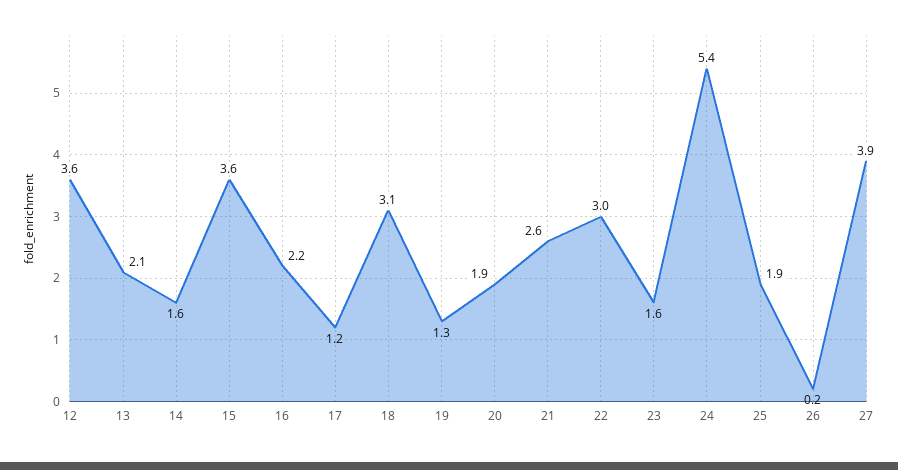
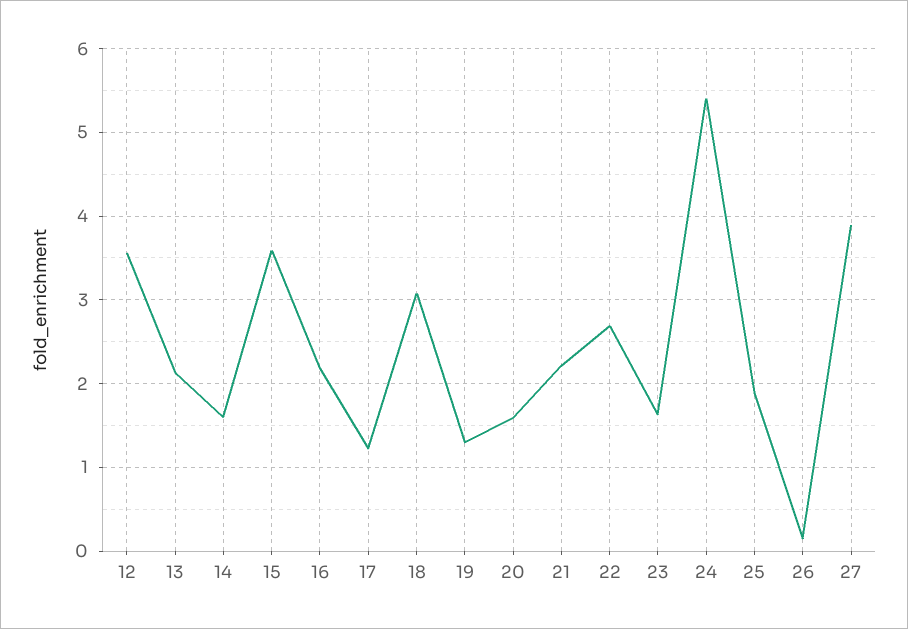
20: 1.9 -> 1.6
21: 2.6 -> 2.2
22: 3 -> 2.7

